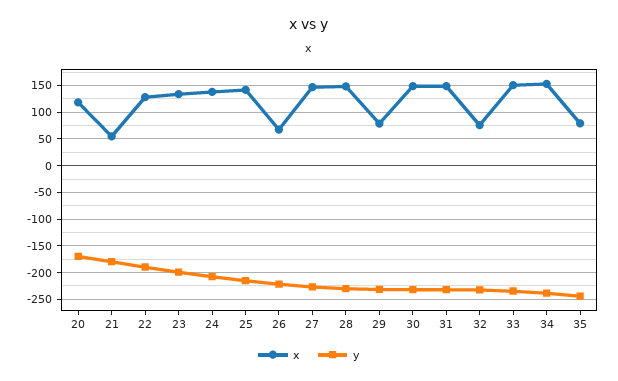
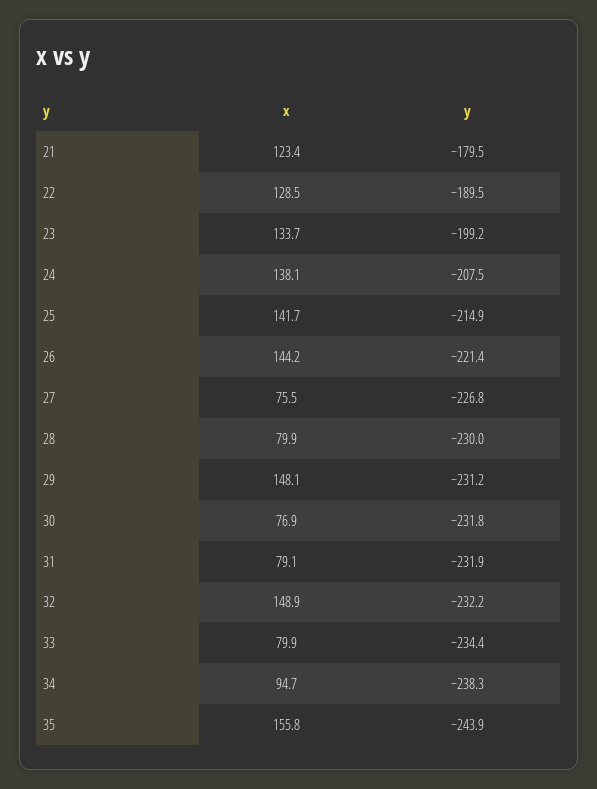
x, 20: 125 -> none
y, 20: -175 -> none
x, 21: 50 -> 123.4
x, 26: 75 -> 144.2
x, 27: 150 -> 75.5
x, 28: 150 -> 79.9
x, 29: 75 -> 148.1
x, 30: 150 -> 76.9
x, 31: 150 -> 79.1
x, 32: 75 -> 148.9
x, 33: 150 -> 79.9
x, 34: 150 -> 94.7
x, 35: 75 -> 155.8

